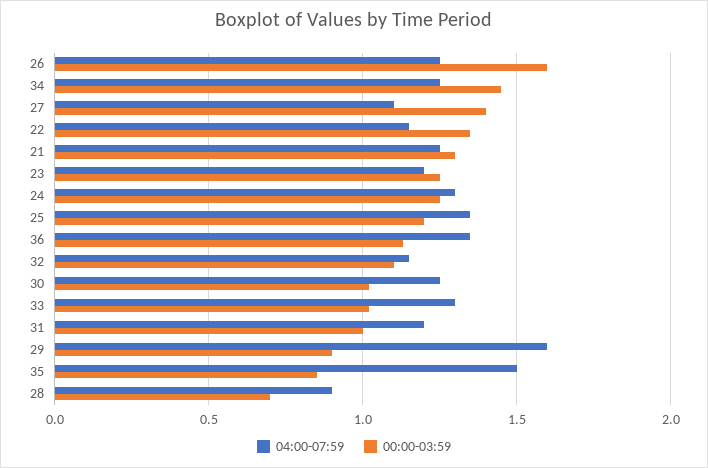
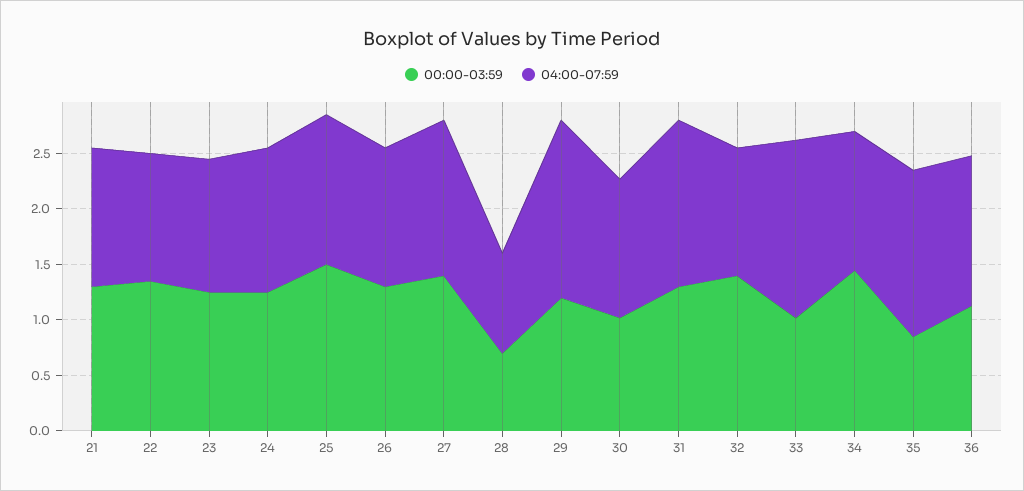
00:00-03:59, 26: 1.6 -> 1.3
04:00-07:59, 27: 1.1 -> 1.4
00:00-03:59, 25: 1.2 -> 1.5
00:00-03:59, 32: 1.1 -> 1.4
04:00-07:59, 33: 1.3 -> 1.6
04:00-07:59, 31: 1.2 -> 1.5
00:00-03:59, 31: 1 -> 1.3
00:00-03:59, 29: 0.9 -> 1.2

